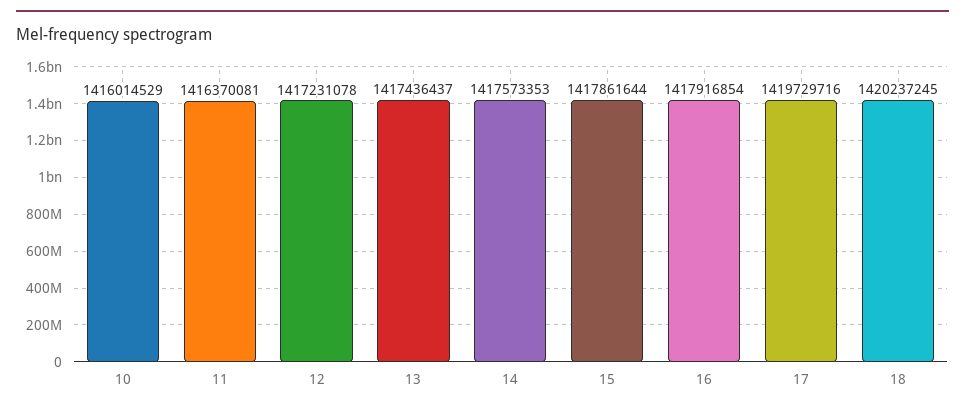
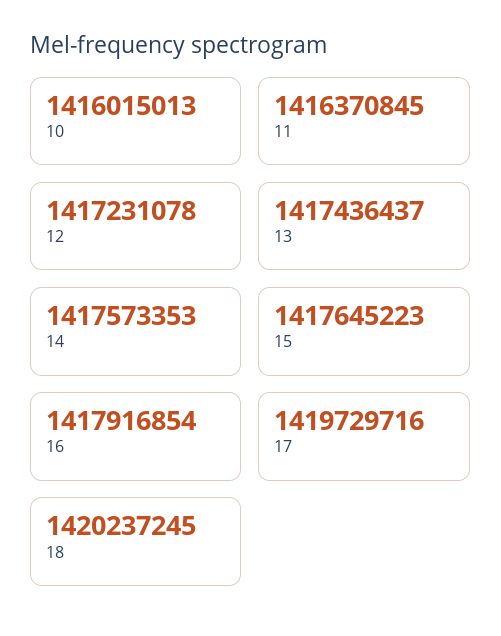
10: 1416014529 -> 1416015013
11: 1416370081 -> 1416370845
15: 1417861644 -> 1417645223

